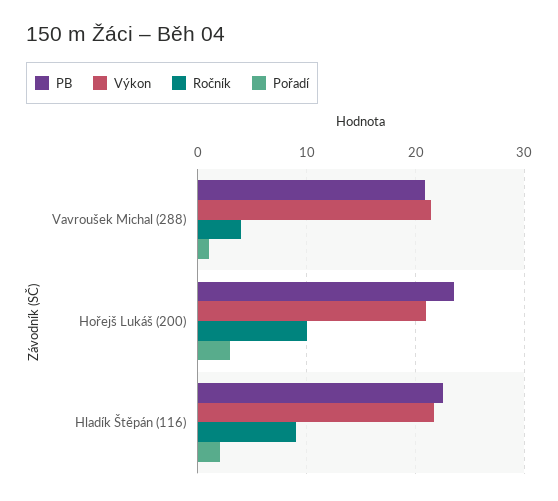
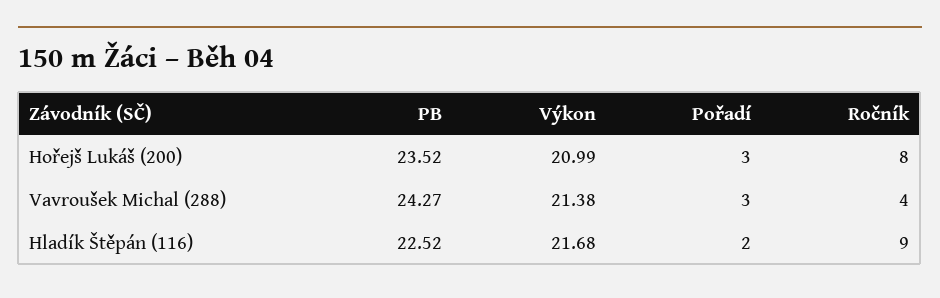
PB, Vavroušek Michal (288): 21 -> 24.27
Pořadí, Vavroušek Michal (288): 1 -> 3
Ročník, Hořejš Lukáš (200): 10 -> 8

